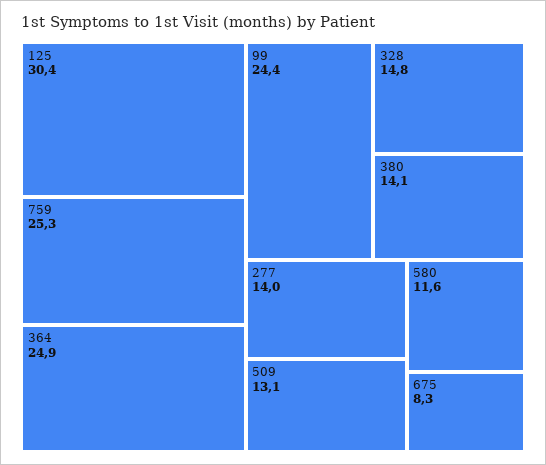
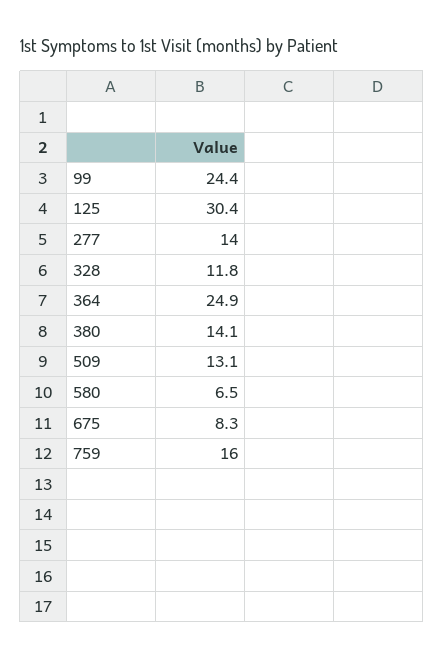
759: 25.3 -> 16
328: 14.8 -> 11.8
580: 11.6 -> 6.5

